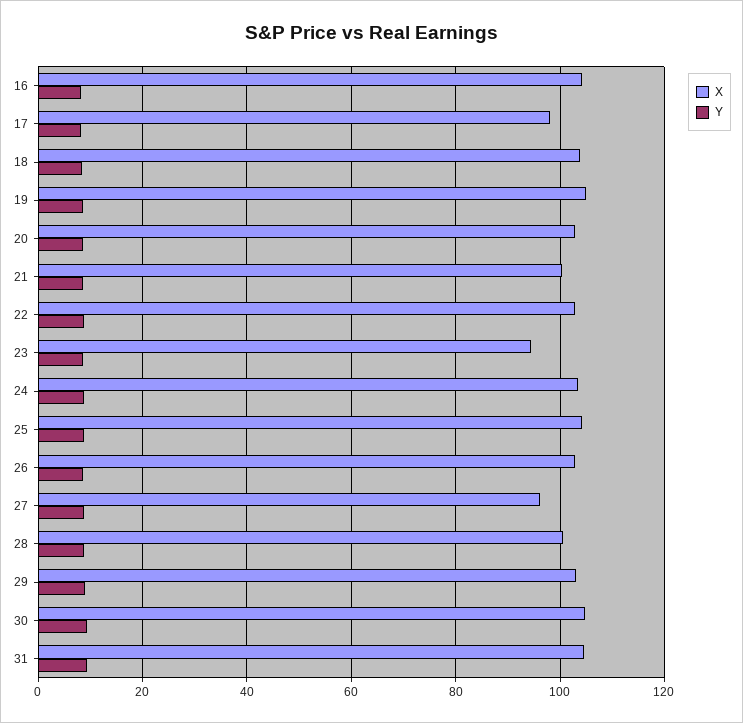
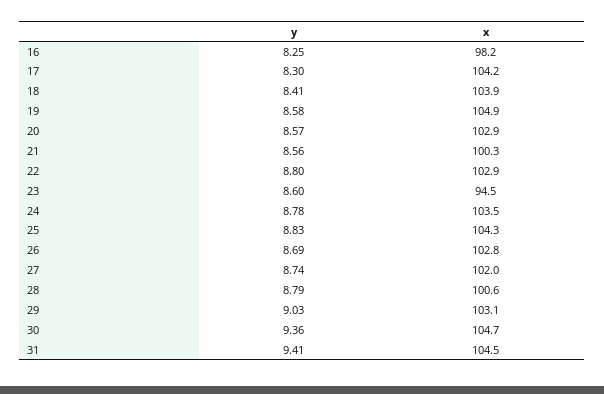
X, 16: 104 -> 98.2
X, 17: 98 -> 104.2
X, 27: 96 -> 102

